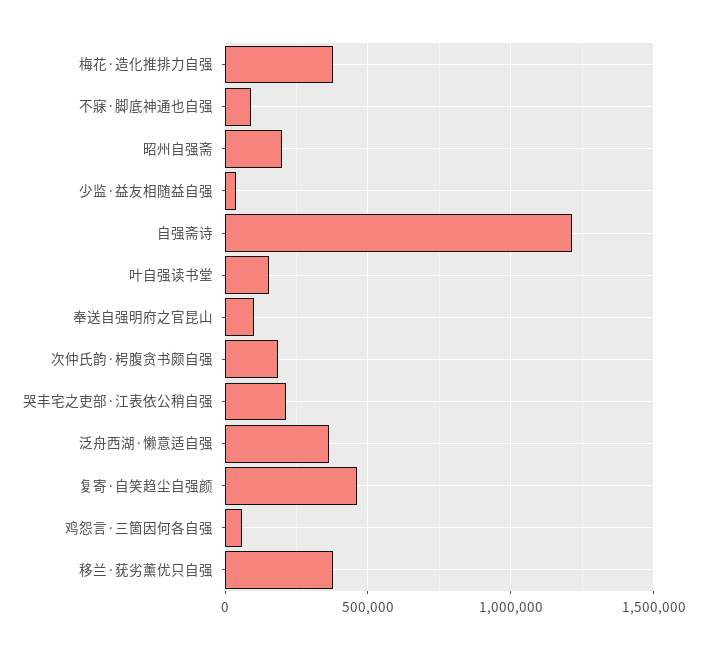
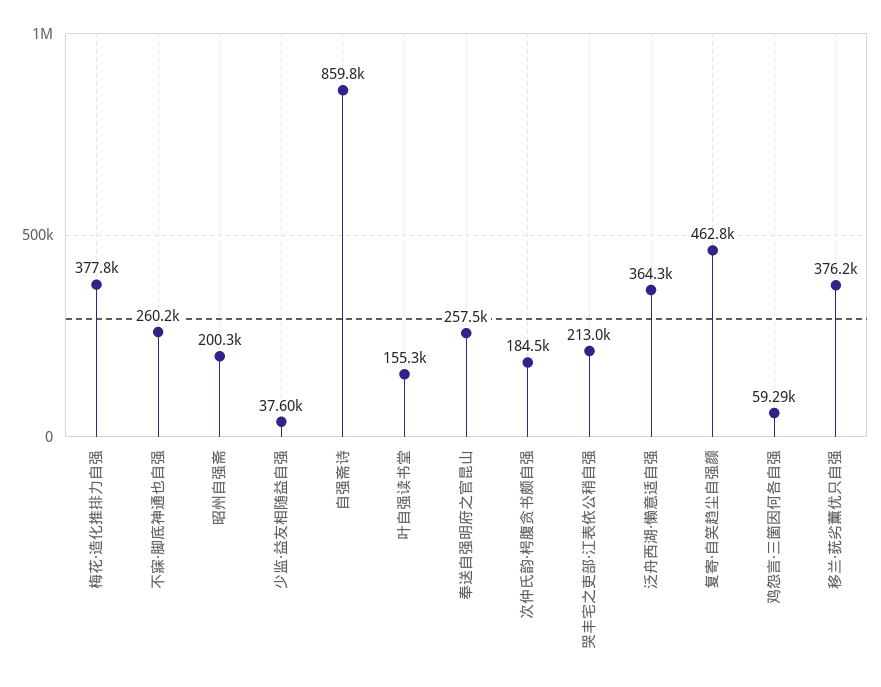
不寐·脚底神通也自强: 100000 -> 260200
自强斋诗: 1200000 -> 859800
奉送自强明府之官昆山: 100000 -> 257500

